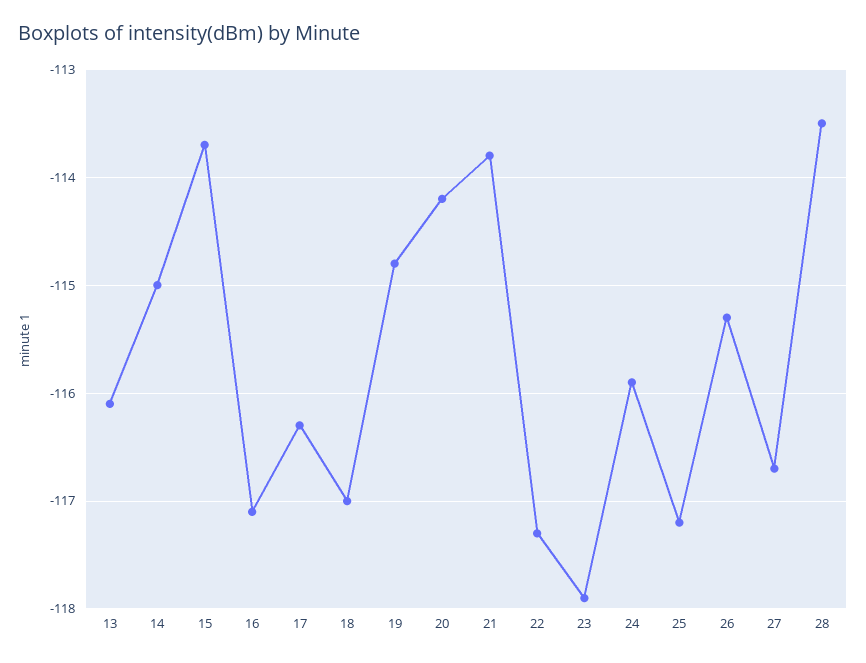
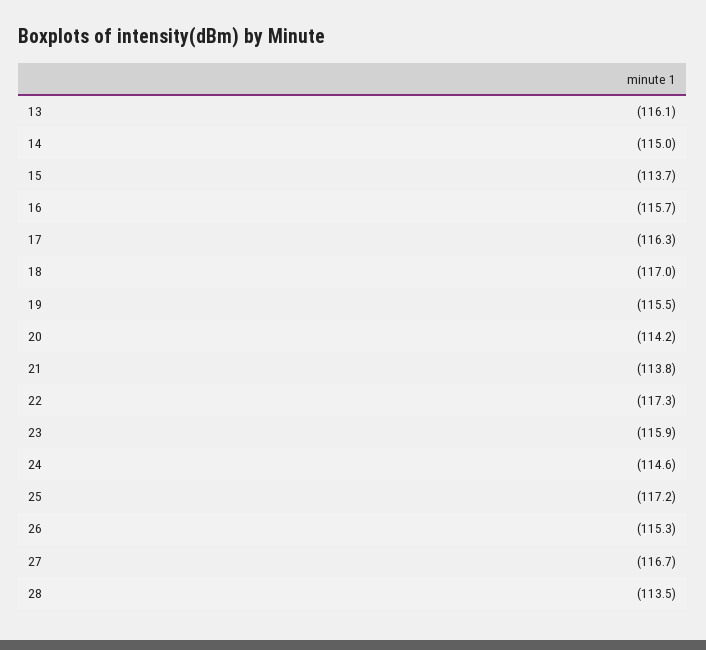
16: -117.1 -> -115.7
19: -114.8 -> -115.5
23: -117.9 -> -115.9
24: -115.9 -> -114.6

